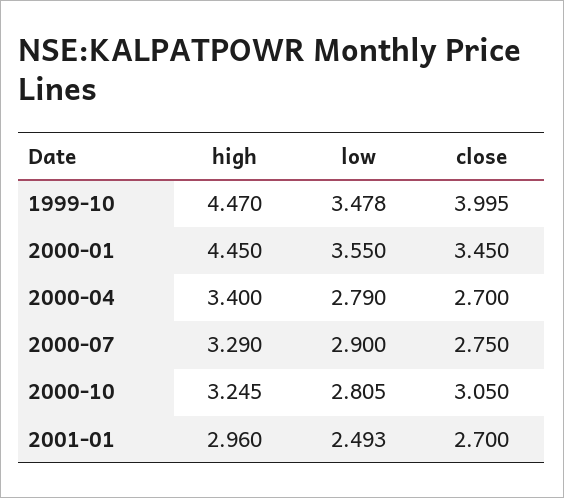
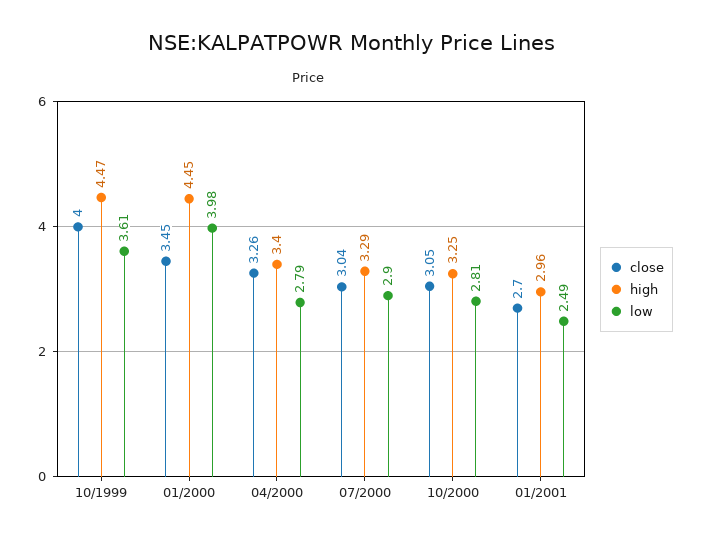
low, 1999-10: 3.478 -> 3.61
low, 2000-01: 3.55 -> 3.98
close, 2000-04: 2.7 -> 3.26
close, 2000-07: 2.75 -> 3.04

